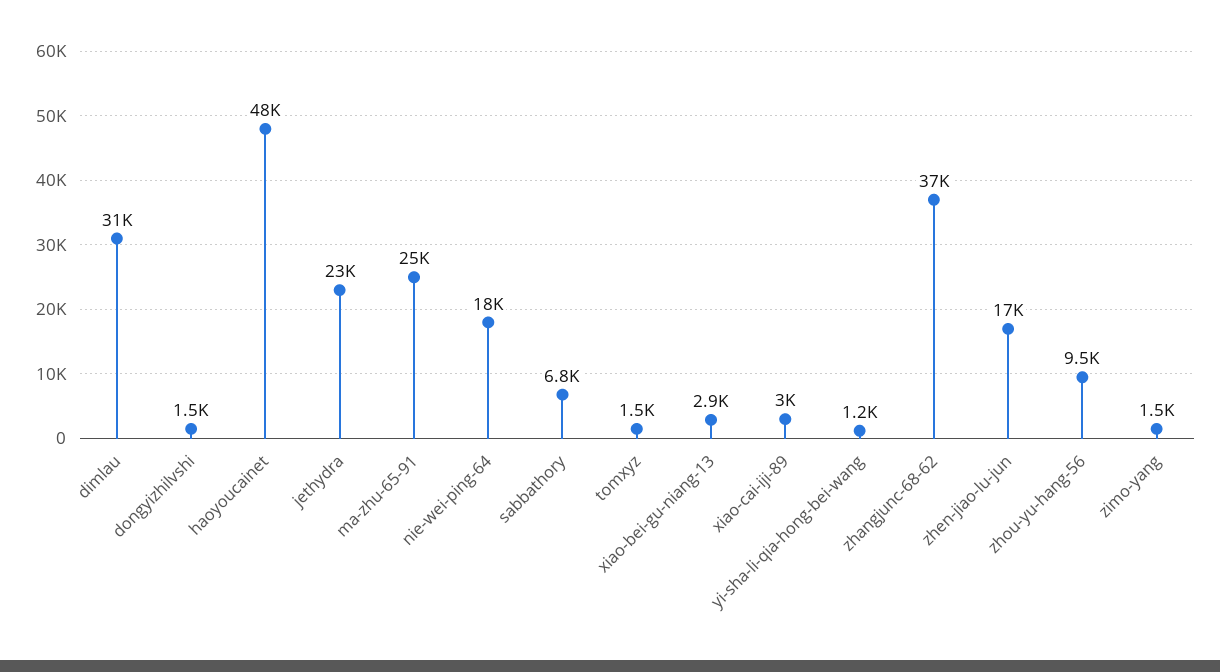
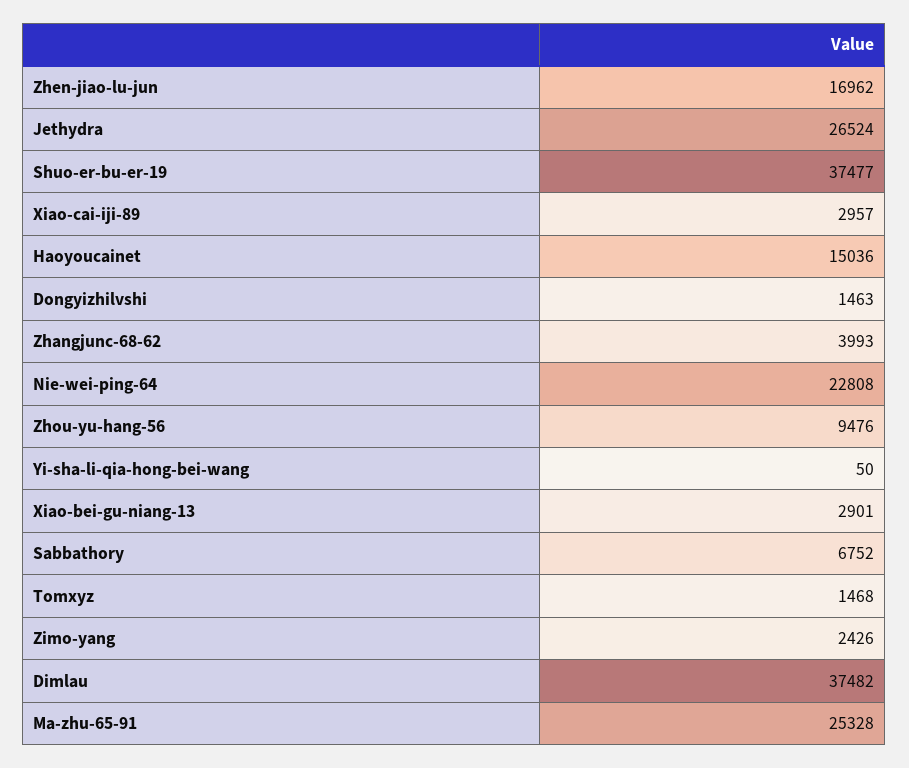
dimlau: 31000 -> 37482
haoyoucainet: 48000 -> 15036
jethydra: 23000 -> 26524
nie-wei-ping-64: 18000 -> 22808
yi-sha-li-qia-hong-bei-wang: 1200 -> 50
zhangjunc-68-62: 37000 -> 3993
zimo-yang: 1500 -> 2426
Shuo-er-bu-er-19: none -> 37477

